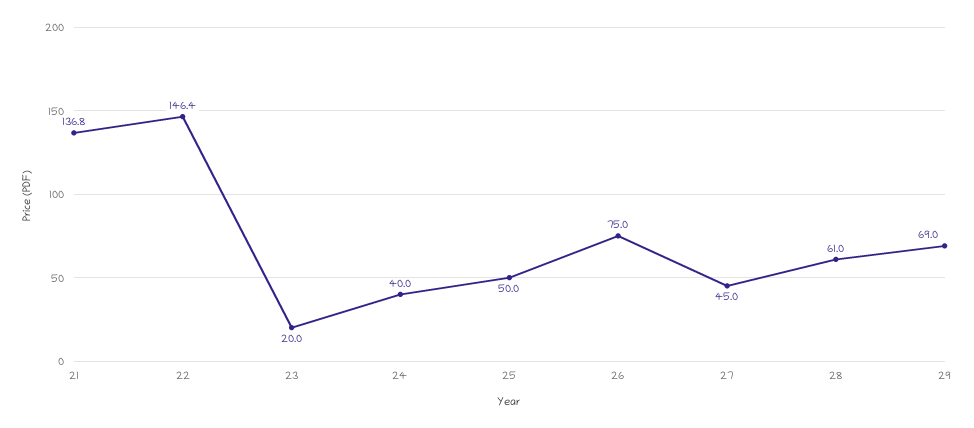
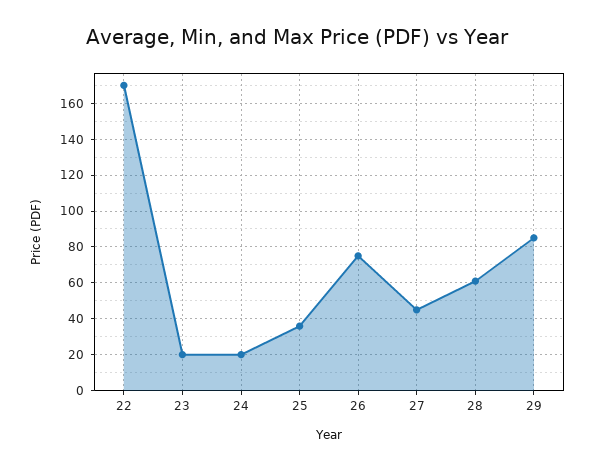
21: 136.8 -> none
22: 146.4 -> 170
24: 40 -> 20
25: 50 -> 35
29: 69 -> 85

